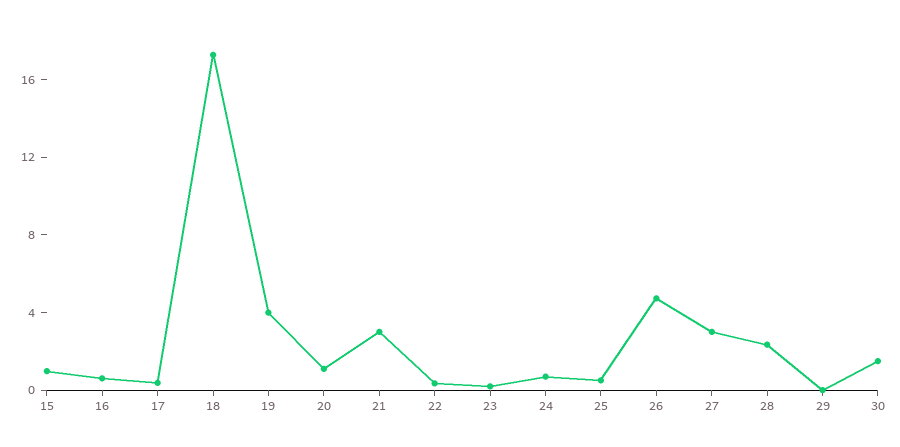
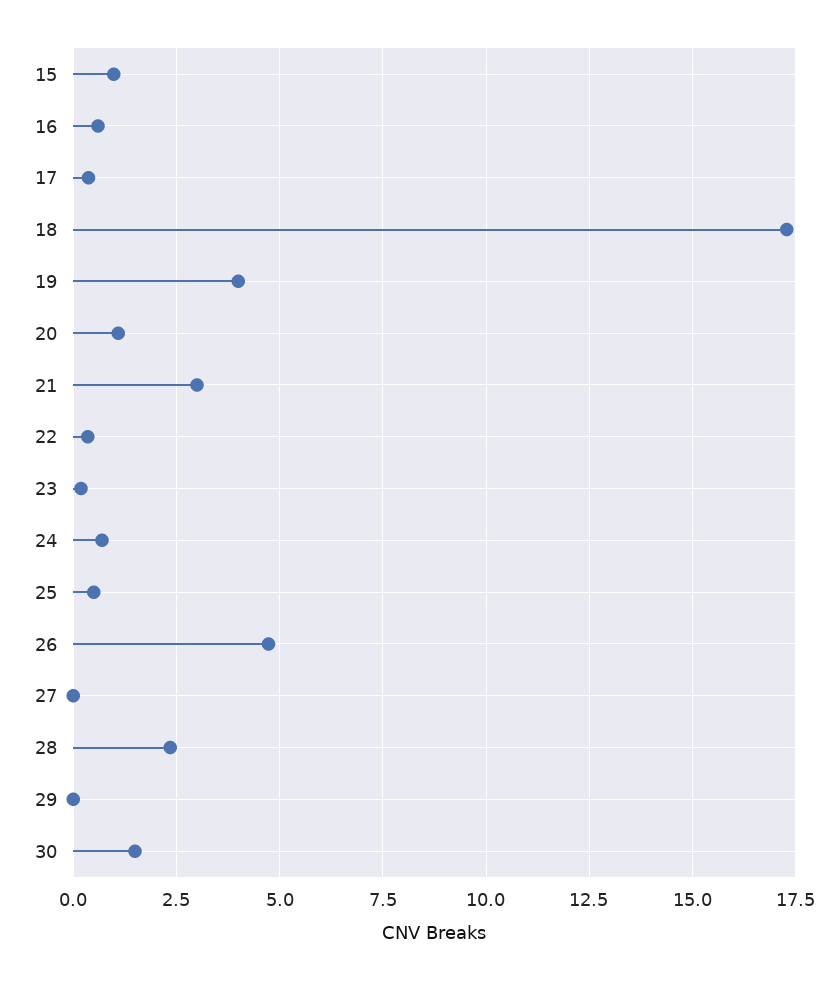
27: 3 -> 0

